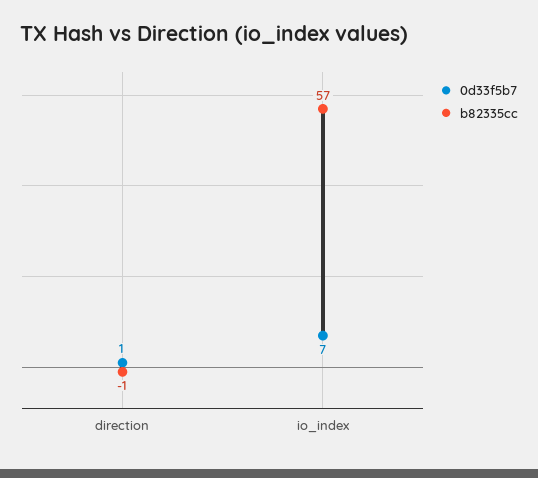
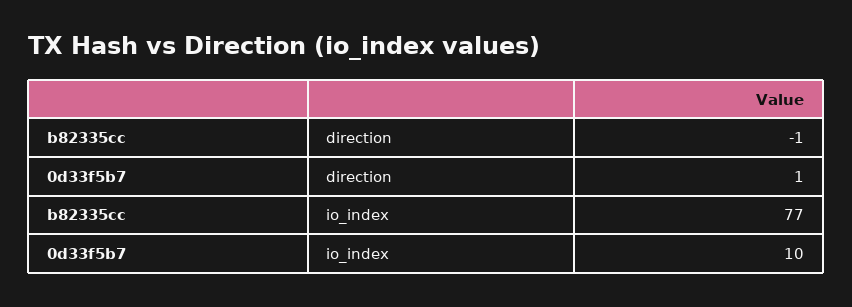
0d33f5b7, io_index: 7 -> 10
b82335cc, io_index: 57 -> 77

